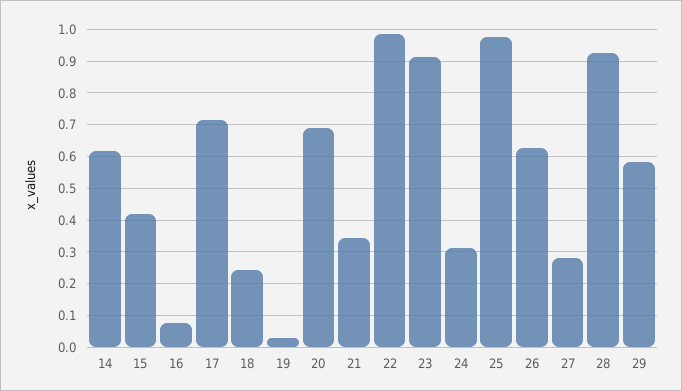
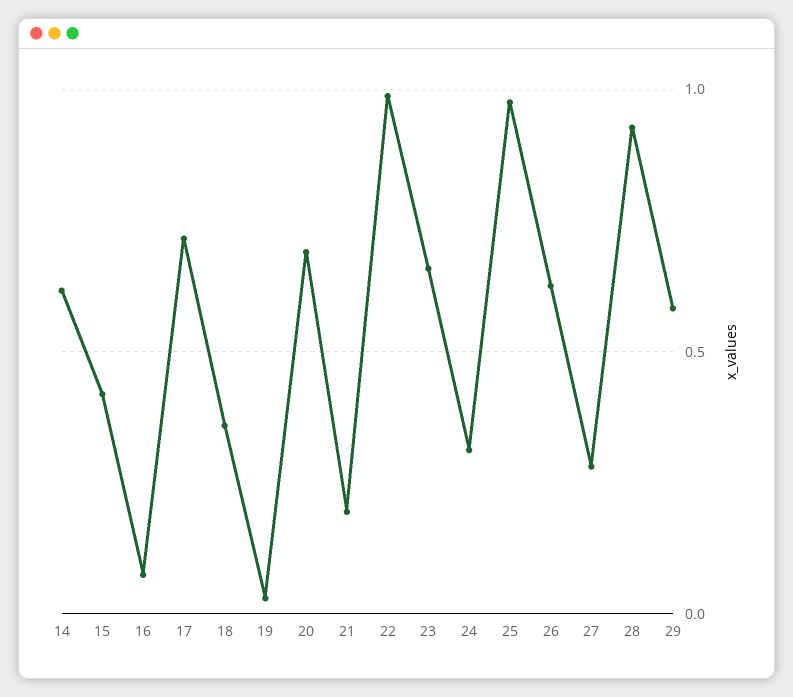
18: 0.24 -> 0.35
21: 0.34 -> 0.2
23: 0.92 -> 0.65

